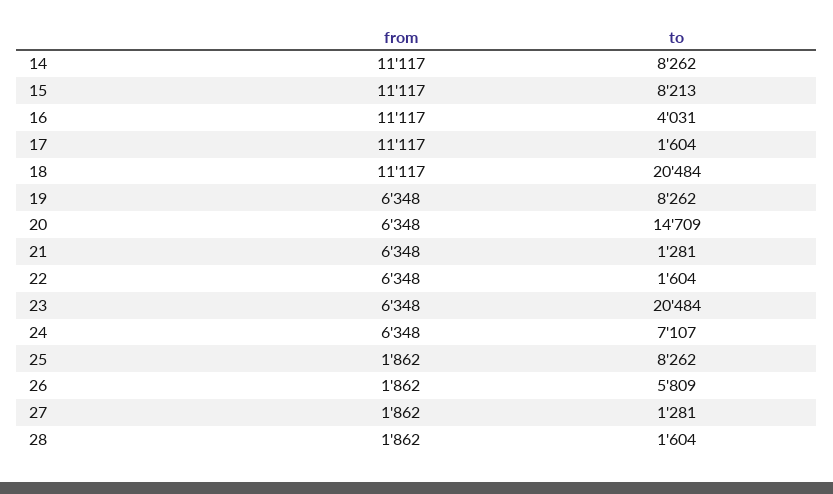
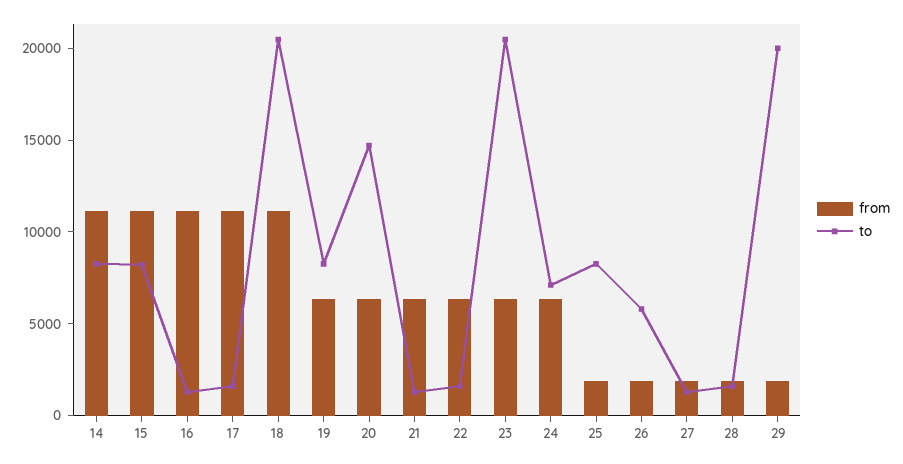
to, 16: 4031 -> 1000
from, 29: none -> 2000
to, 29: none -> 20000

